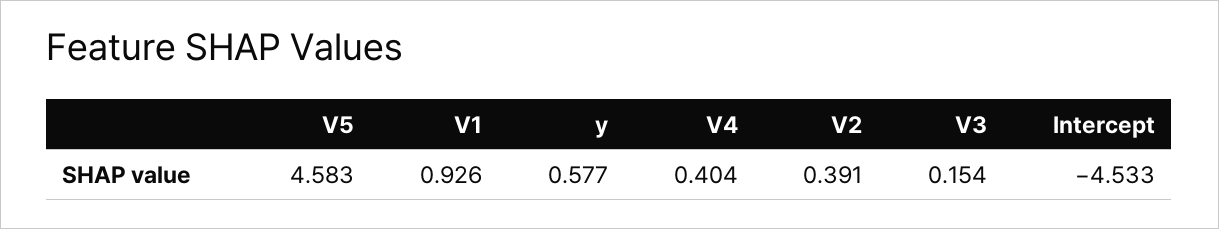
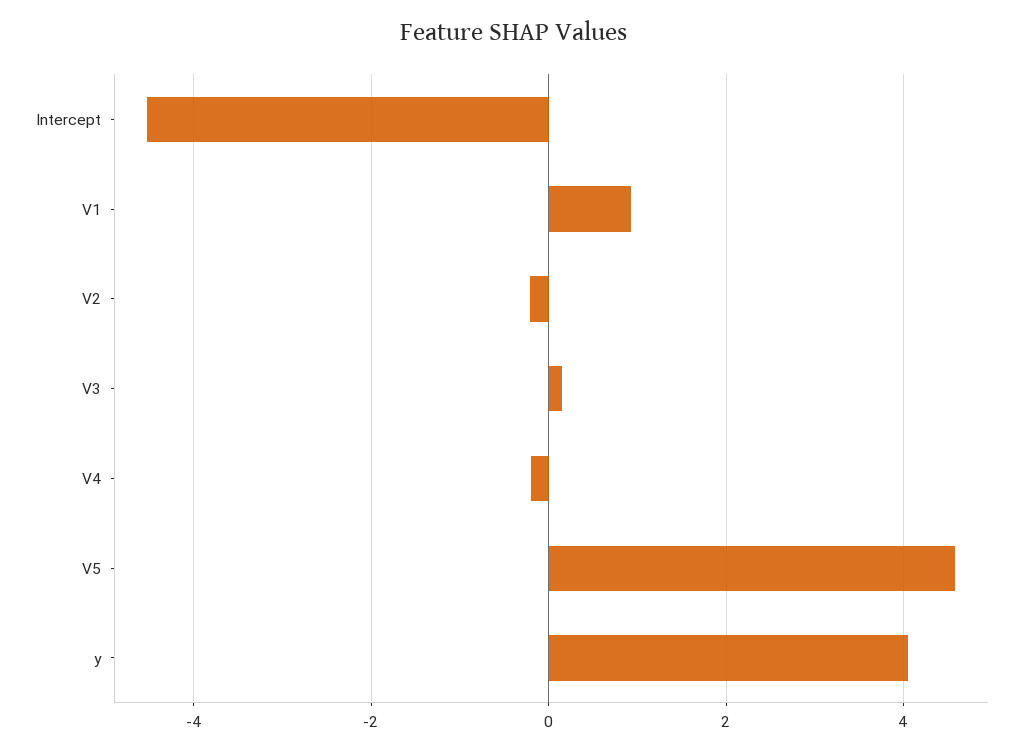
y: 0.577 -> 4
V4: 0.404 -> -0.2
V2: 0.391 -> -0.2

